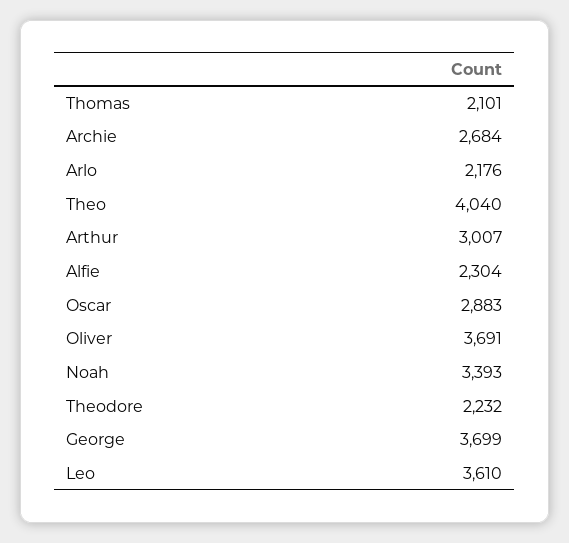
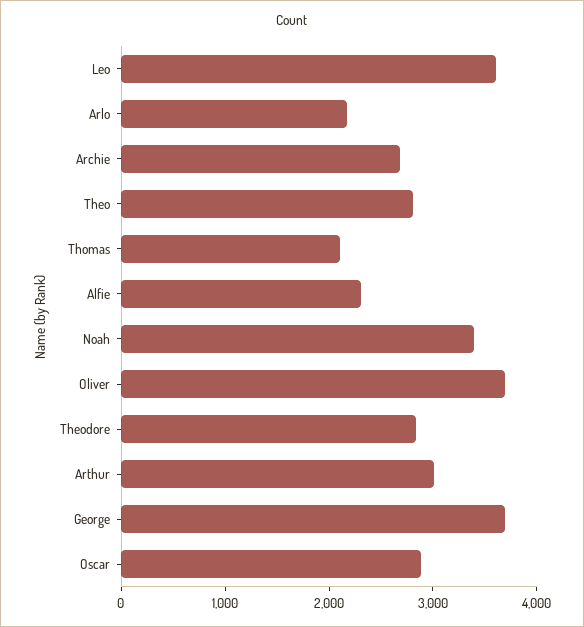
Theo: 4040 -> 2800
Theodore: 2232 -> 2800

